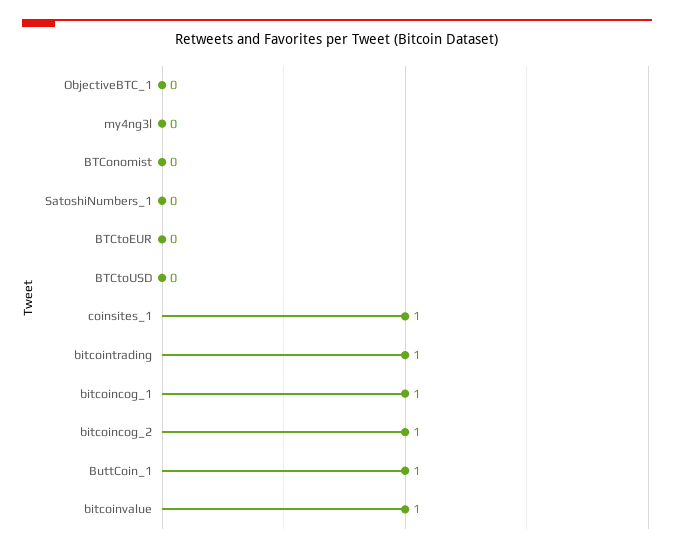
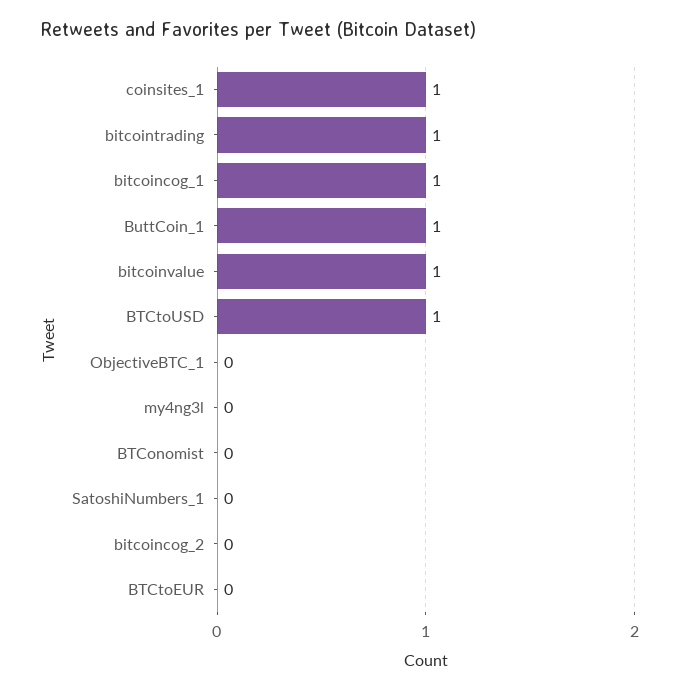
BTCtoUSD: 0 -> 1
bitcoincog_2: 1 -> 0

